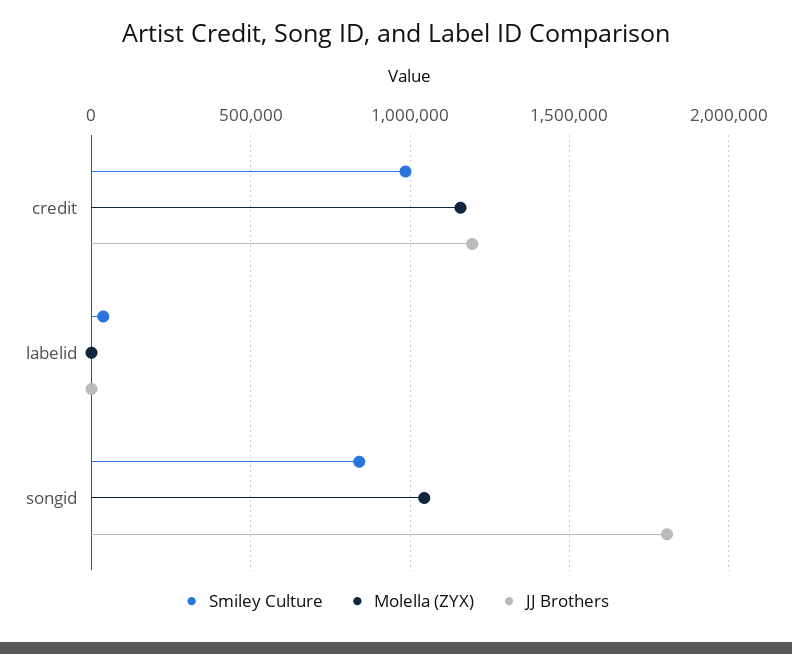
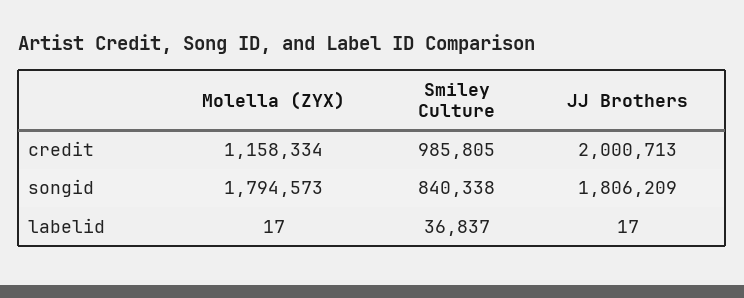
JJ Brothers, credit: 1200000 -> 2000713
Molella (ZYX), songid: 1050000 -> 1794573

